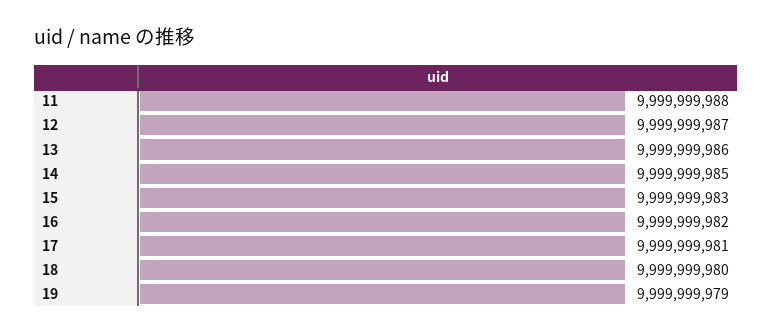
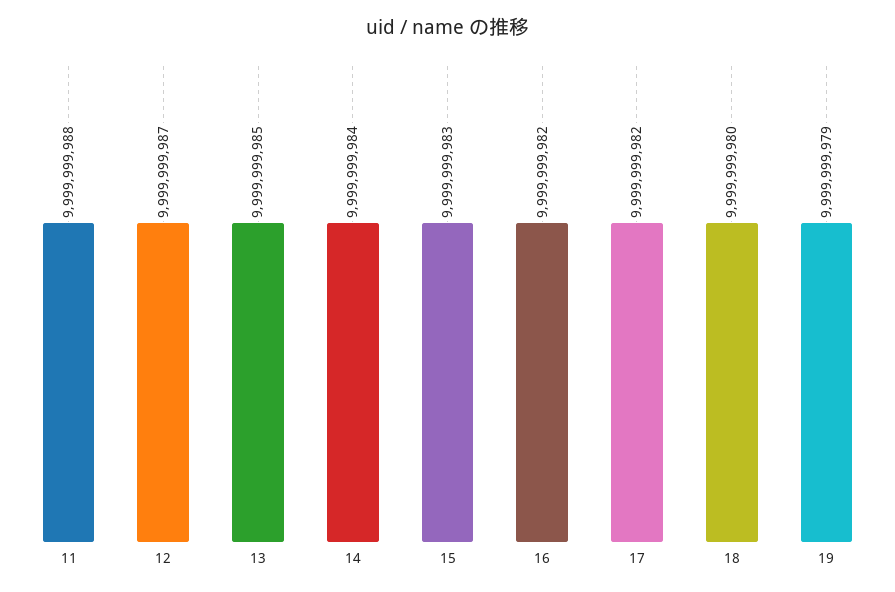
13: 9999999986 -> 9999999985
14: 9999999985 -> 9999999984
17: 9999999981 -> 9999999982

